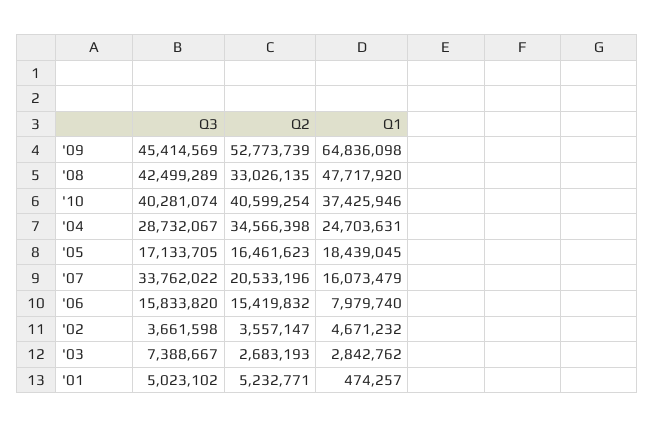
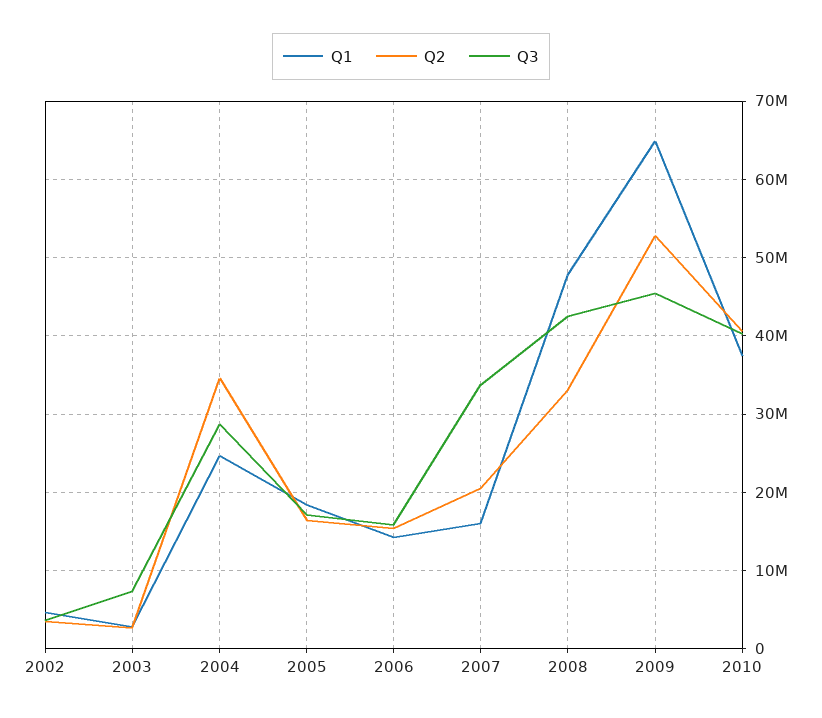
Q1, '06: 7979740 -> 14000000
Q3, '01: 5023102 -> none
Q2, '01: 5232771 -> none
Q1, '01: 474257 -> none

